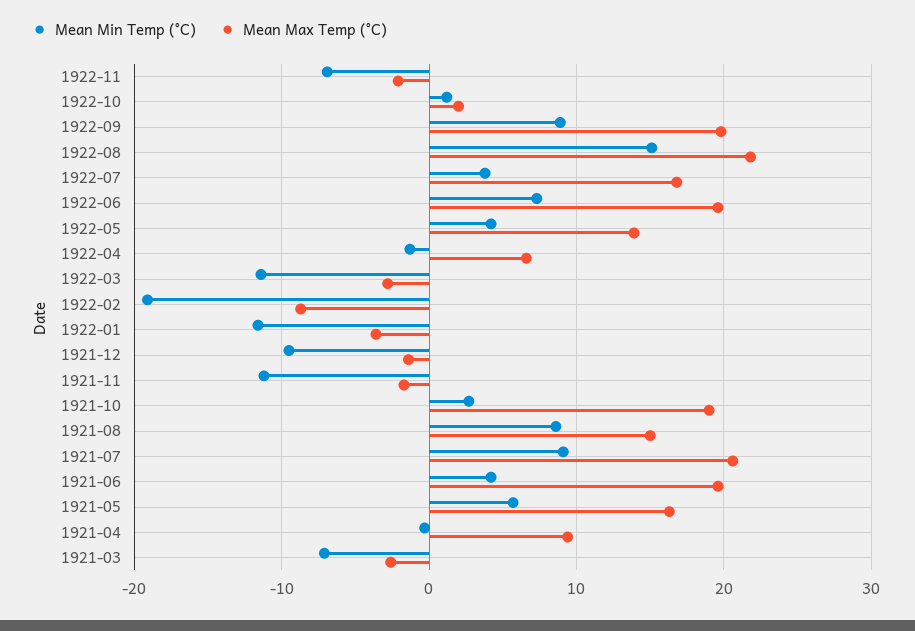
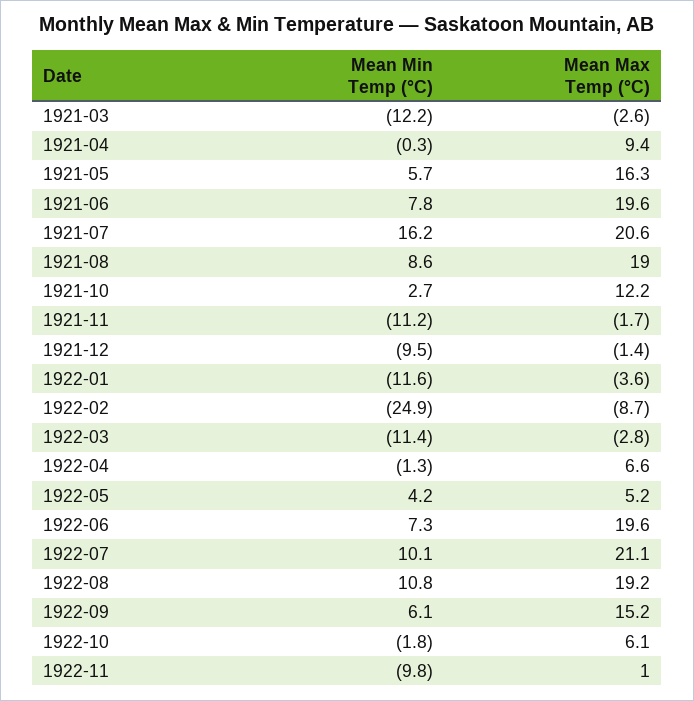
Mean Min Temp (°C), 1922-11: -7 -> -9.8
Mean Max Temp (°C), 1922-11: -2 -> 1
Mean Min Temp (°C), 1922-10: 1 -> -1.8
Mean Max Temp (°C), 1922-10: 2 -> 6.1
Mean Min Temp (°C), 1922-09: 9 -> 6.1
Mean Max Temp (°C), 1922-09: 20 -> 15.2
Mean Min Temp (°C), 1922-08: 15 -> 10.8
Mean Max Temp (°C), 1922-08: 22 -> 19.2
Mean Min Temp (°C), 1922-07: 4 -> 10.1
Mean Max Temp (°C), 1922-07: 17 -> 21.1
Mean Max Temp (°C), 1922-05: 14 -> 5.2
Mean Min Temp (°C), 1922-02: -19 -> -24.9
Mean Max Temp (°C), 1921-10: 19 -> 12.2
Mean Max Temp (°C), 1921-08: 15 -> 19
Mean Min Temp (°C), 1921-07: 9 -> 16.2
Mean Min Temp (°C), 1921-06: 4 -> 7.8
Mean Min Temp (°C), 1921-03: -7 -> -12.2

